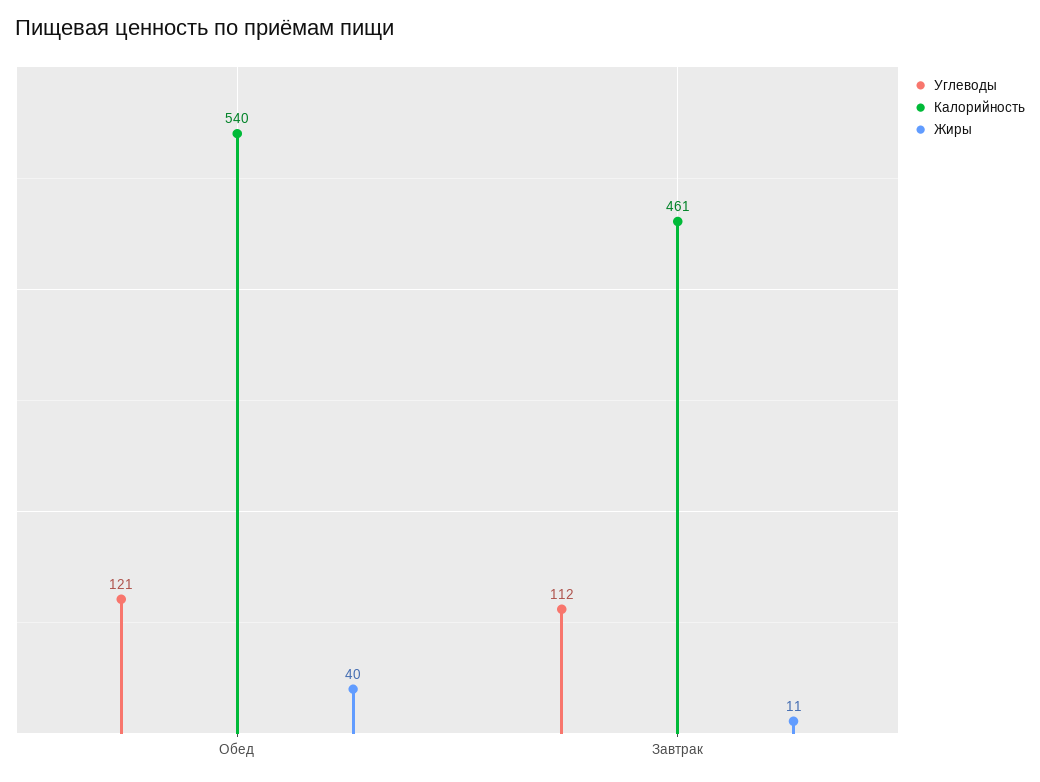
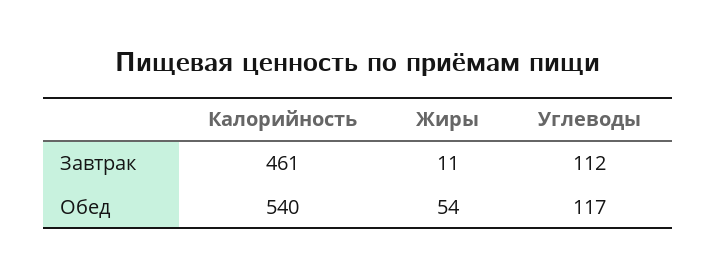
Углеводы, Обед: 121 -> 117
Жиры, Обед: 40 -> 54

